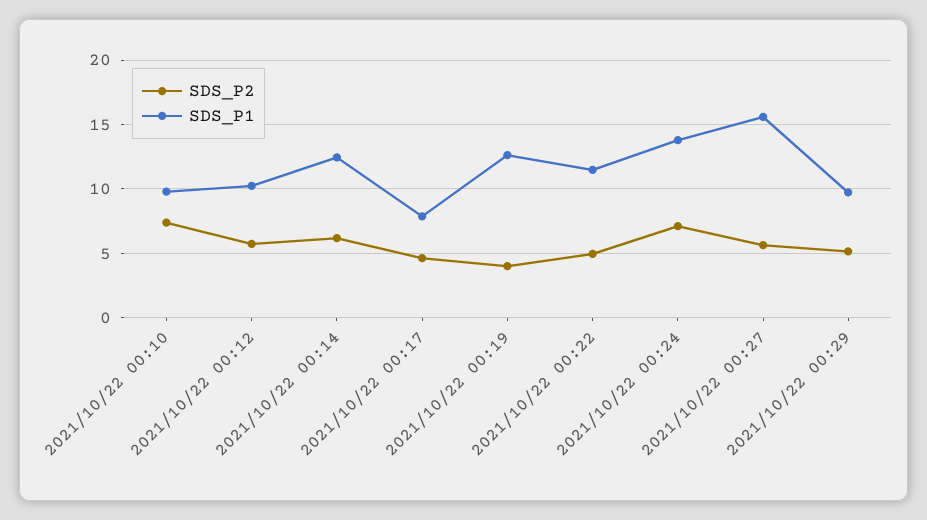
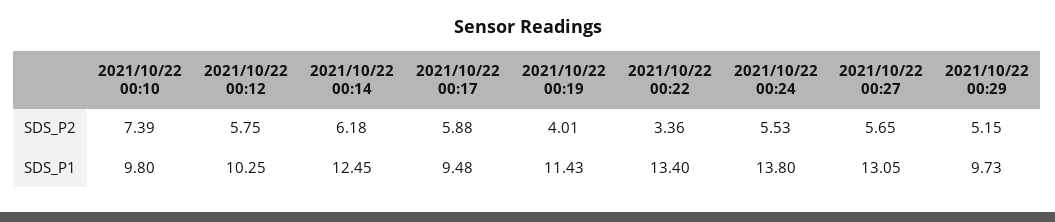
SDS_P2, 2021/10/22 00:17: 4.5 -> 5.88
SDS_P1, 2021/10/22 00:17: 8 -> 9.48
SDS_P1, 2021/10/22 00:19: 12.5 -> 11.43
SDS_P2, 2021/10/22 00:22: 5 -> 3.36
SDS_P1, 2021/10/22 00:22: 11.5 -> 13.4
SDS_P2, 2021/10/22 00:24: 7 -> 5.53
SDS_P1, 2021/10/22 00:27: 15.5 -> 13.05

